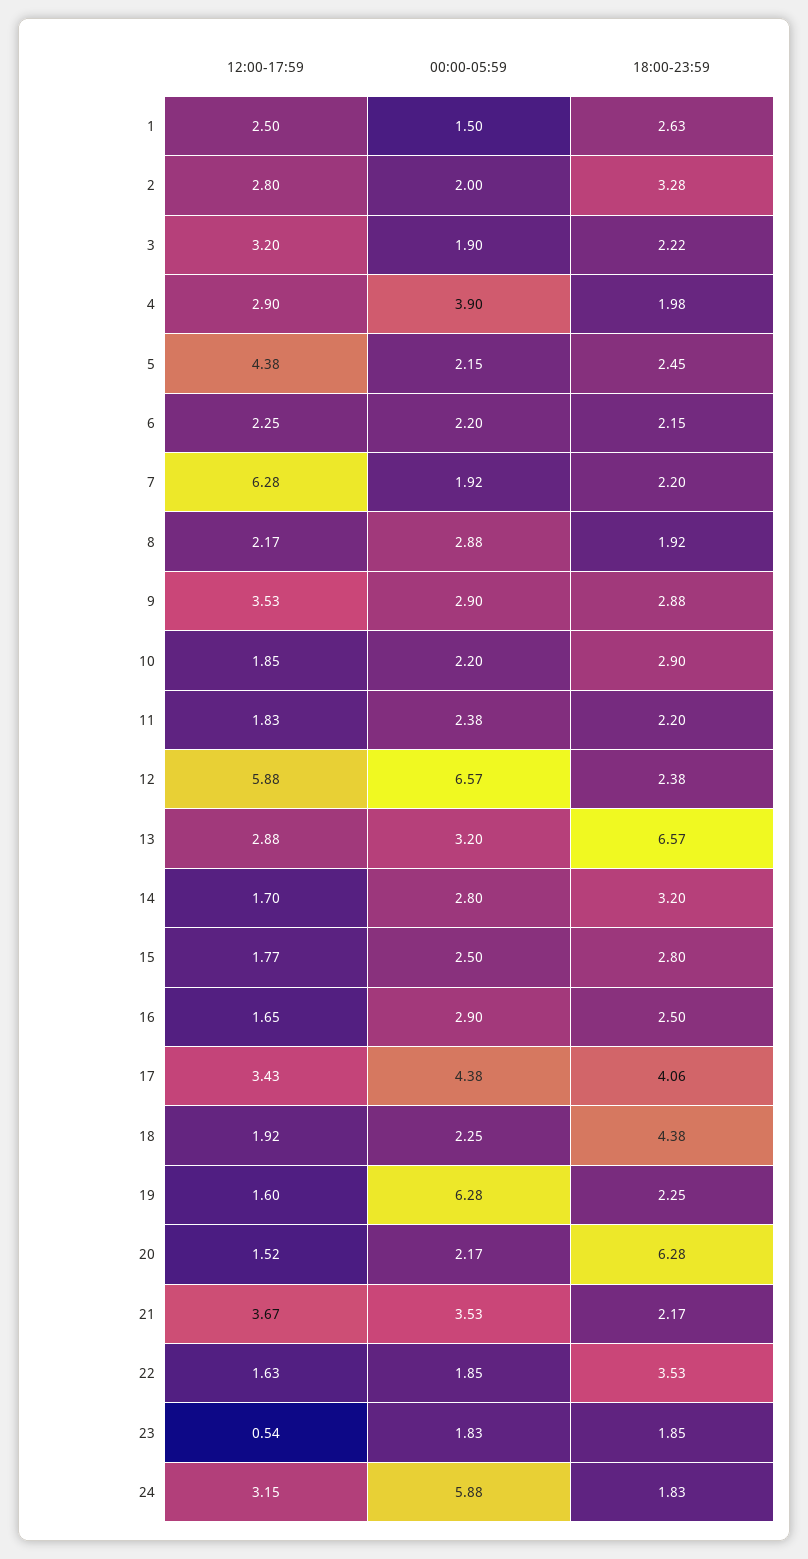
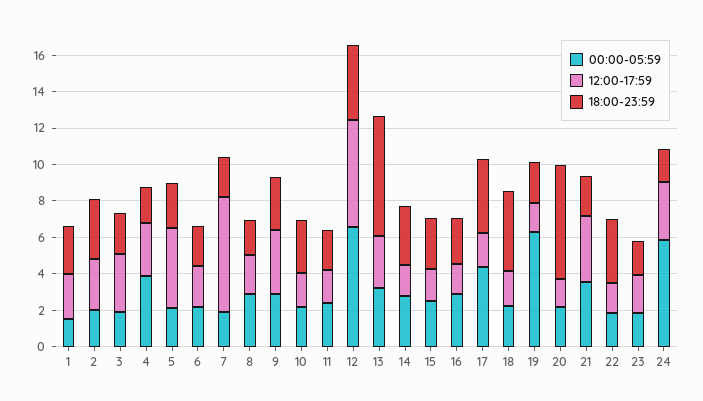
18:00-23:59, 12: 2.38 -> 4
12:00-17:59, 17: 3.43 -> 2
12:00-17:59, 23: 0.54 -> 2

